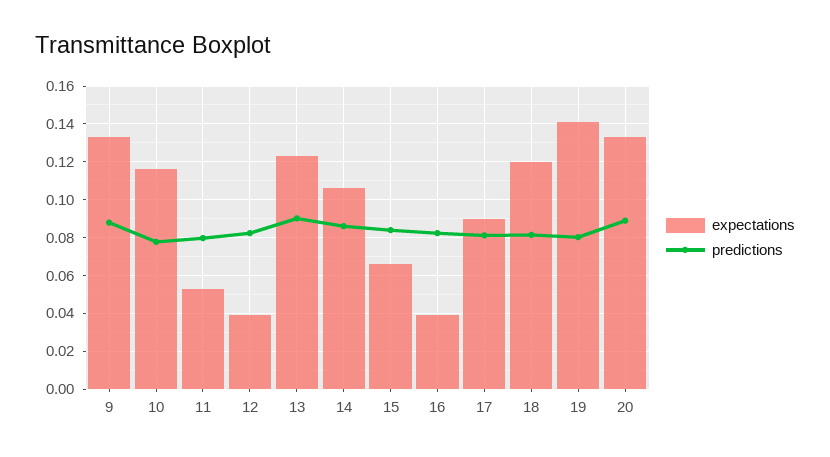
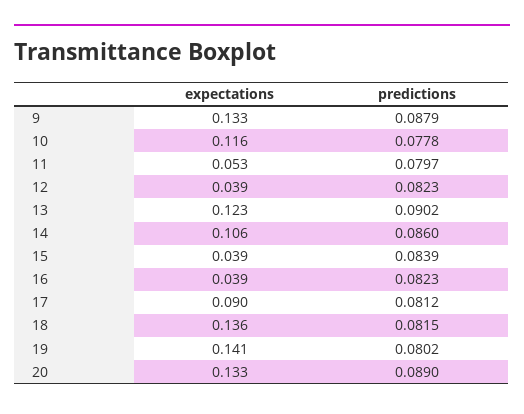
expectations, 15: 0.065 -> 0.039
expectations, 18: 0.12 -> 0.136

